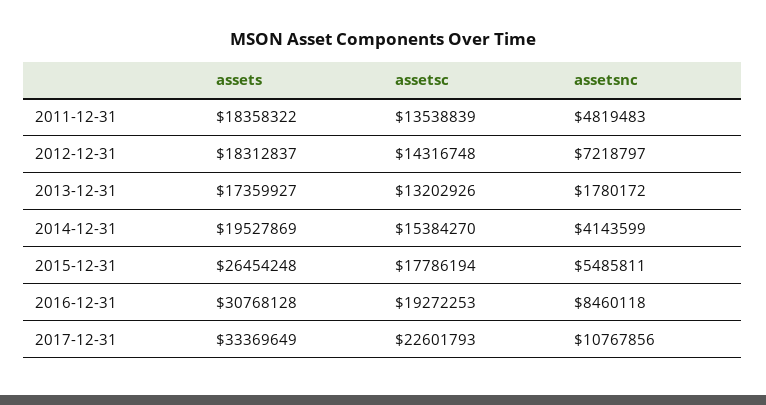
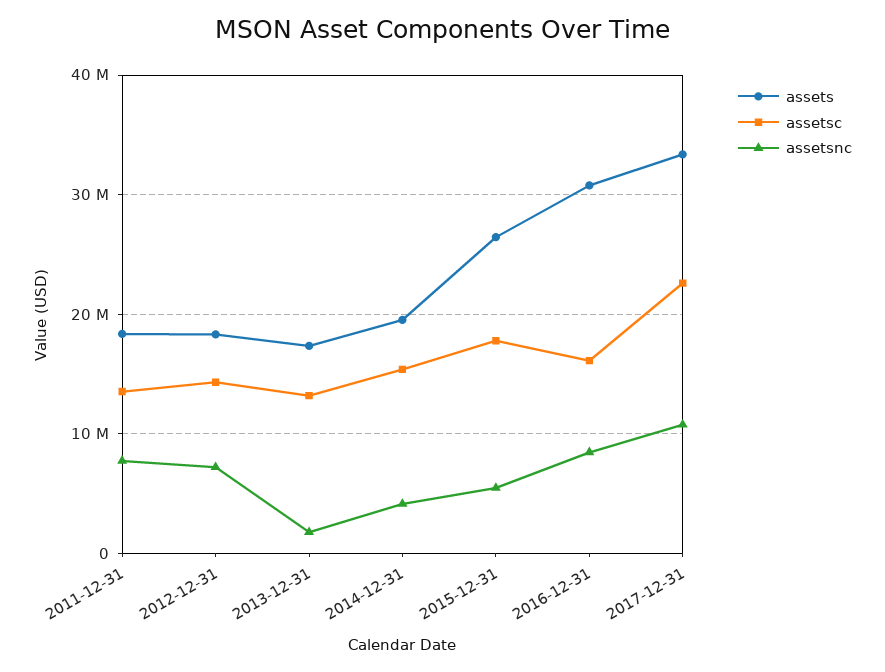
assetsnc, 2011-12-31: 4819483 -> 8000000
assetsc, 2016-12-31: 19272253 -> 16000000

